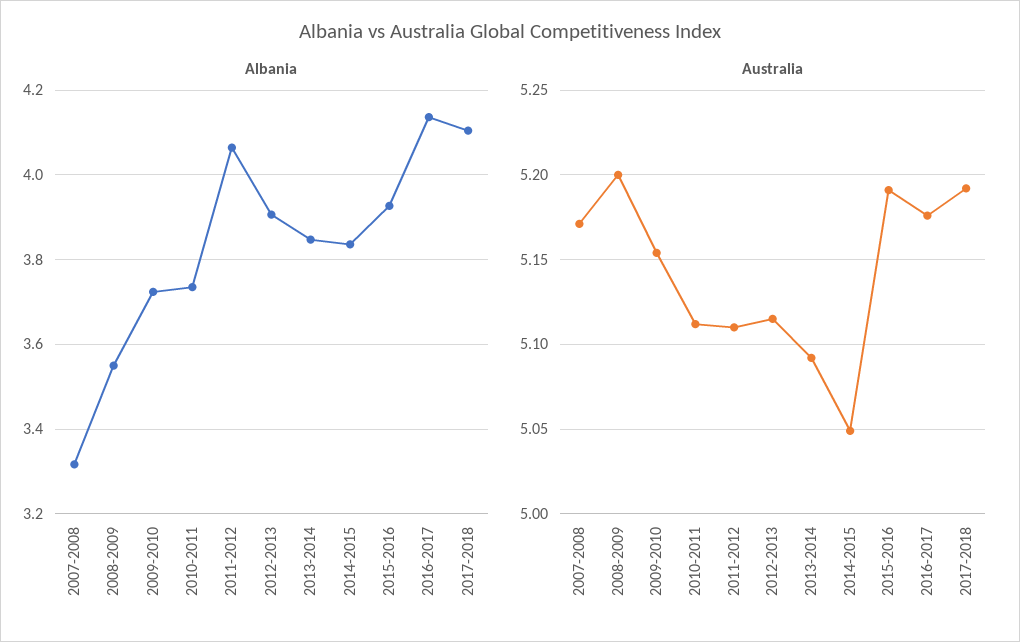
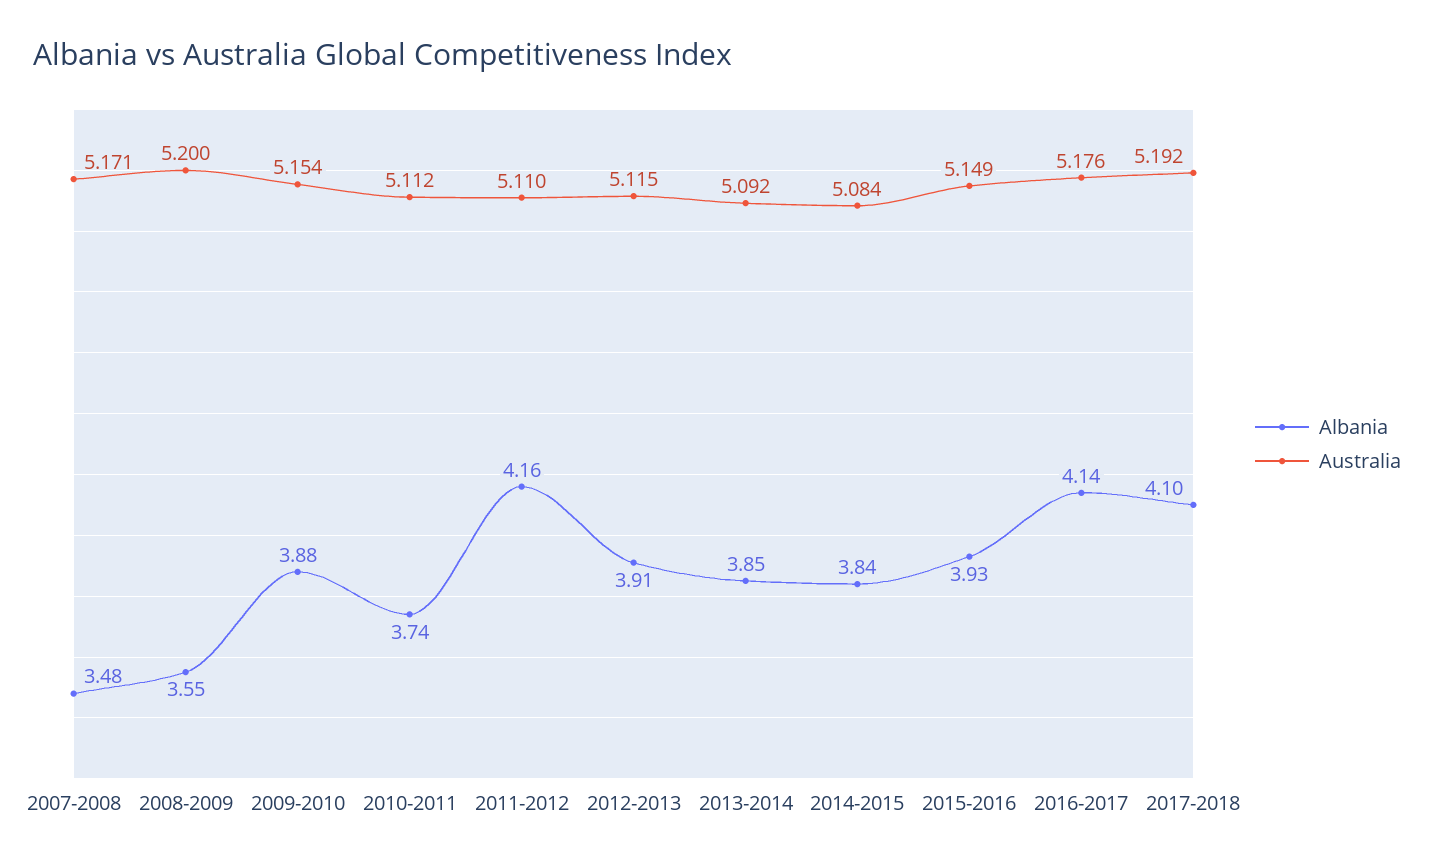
Albania, 2007-2008: 3.32 -> 3.48
Albania, 2009-2010: 3.72 -> 3.88
Albania, 2011-2012: 4.06 -> 4.16
Australia, 2014-2015: 5.05 -> 5.084
Australia, 2015-2016: 5.19 -> 5.149

